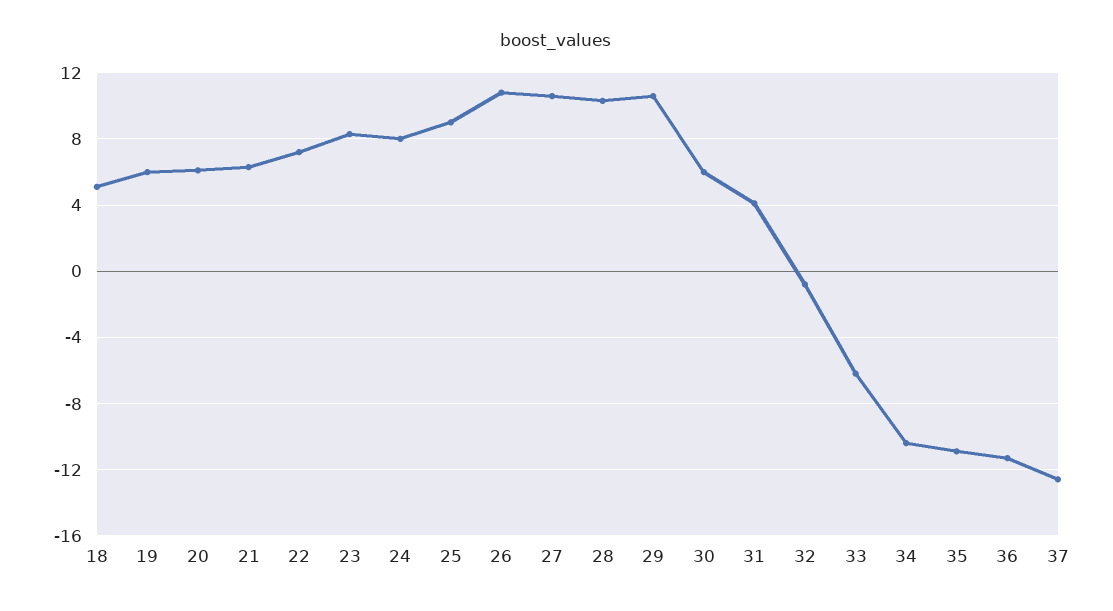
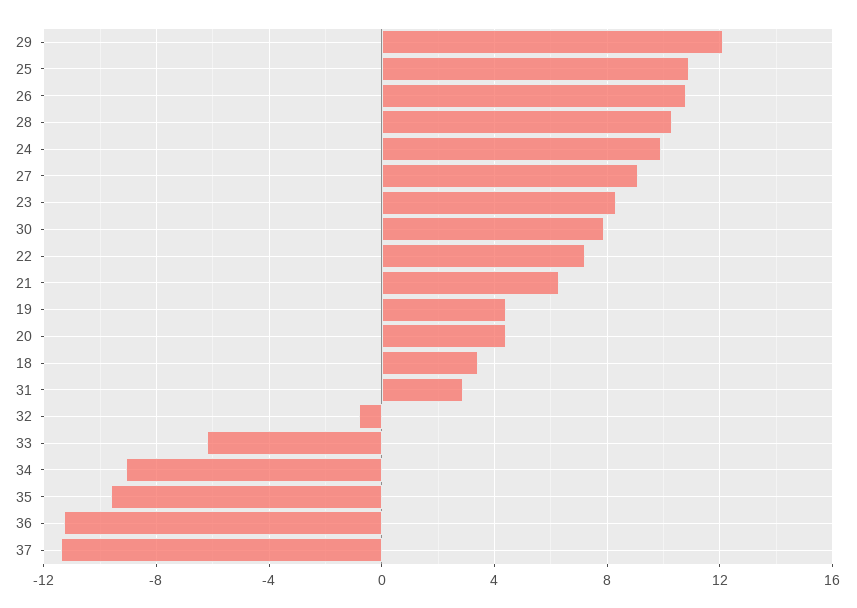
18: 5 -> 3.5
19: 6 -> 4.5
20: 6 -> 4.5
24: 8 -> 10
25: 9 -> 11
27: 10.5 -> 9
29: 10.5 -> 12
30: 6 -> 8
31: 4 -> 3
34: -10.5 -> -9
35: -11 -> -9.5
37: -12.5 -> -11.5

